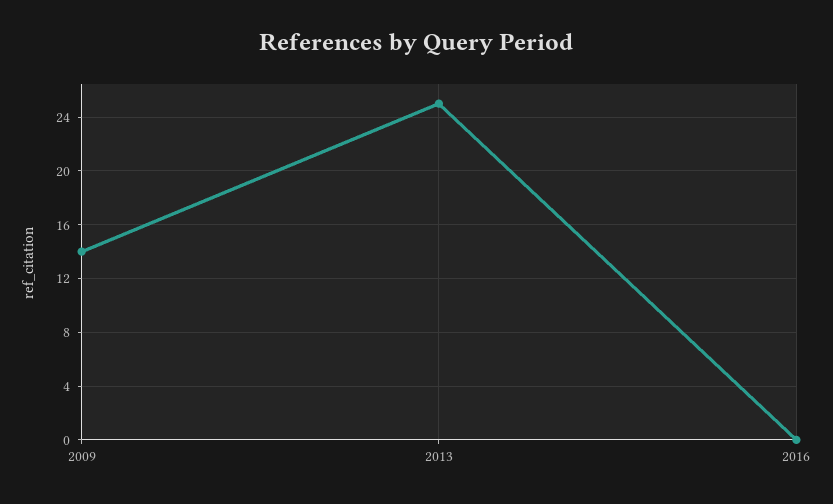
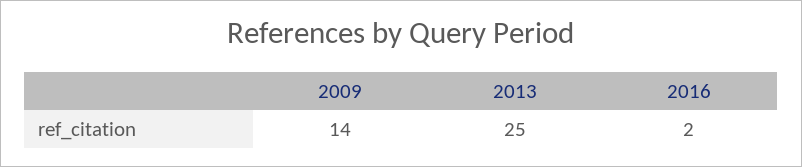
2016: 0 -> 2

